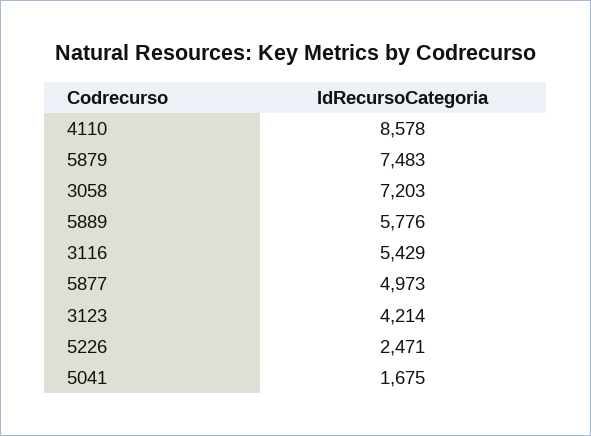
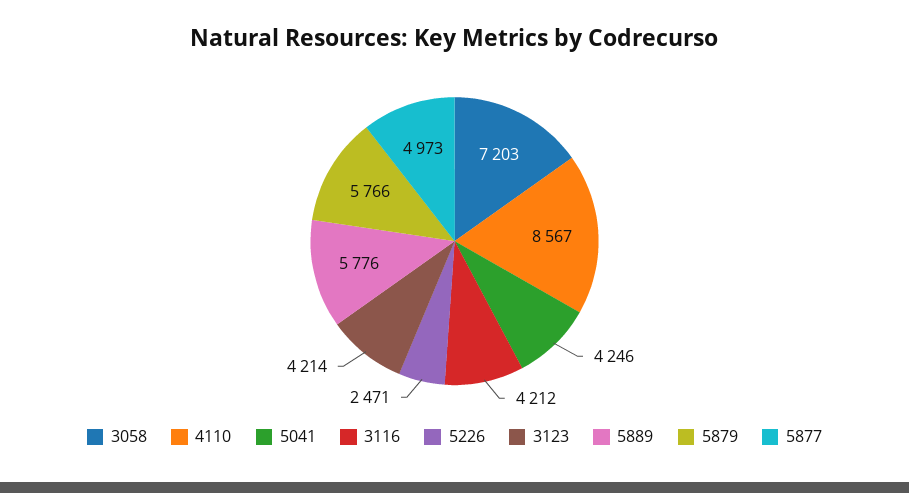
4110: 8578 -> 8567
5879: 7483 -> 5766
3116: 5429 -> 4212
5041: 1675 -> 4246

